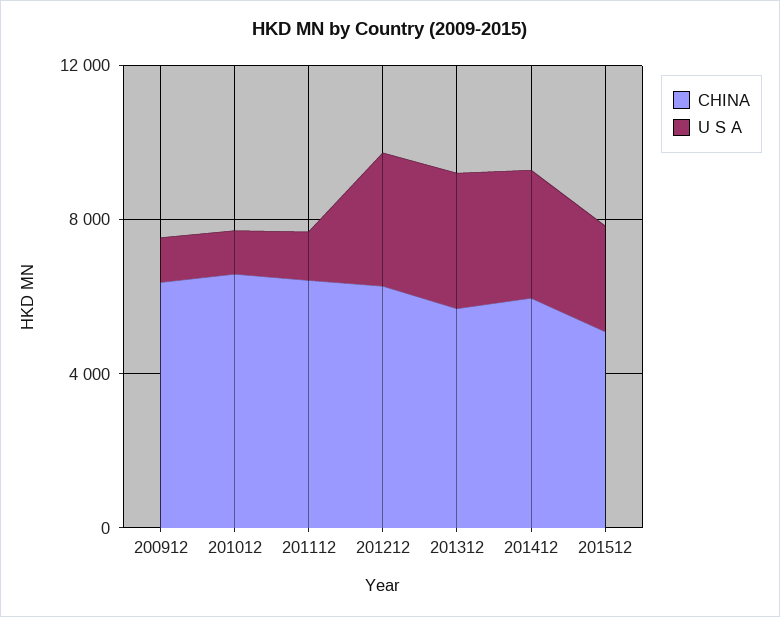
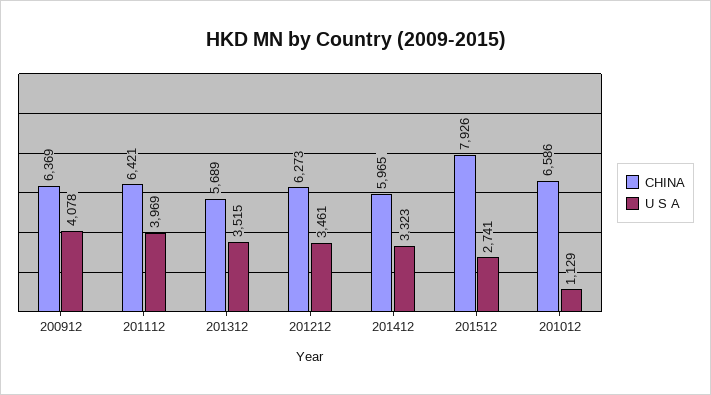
U S A, 200912: 1000 -> 4078
U S A, 201112: 1000 -> 3969
CHINA, 201512: 5000 -> 7926

